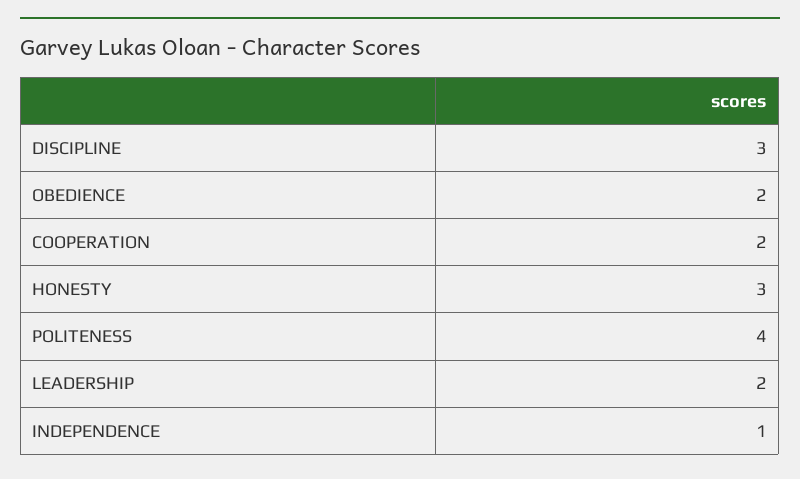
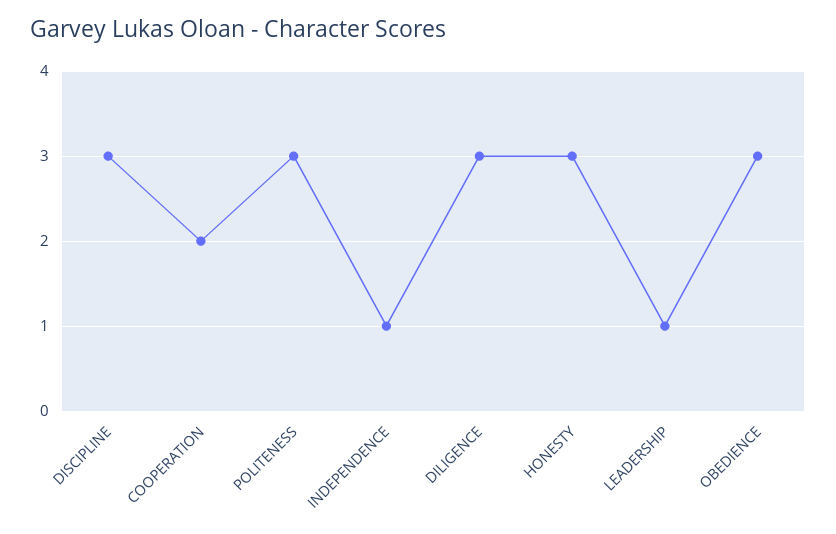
OBEDIENCE: 2 -> 3
POLITENESS: 4 -> 3
LEADERSHIP: 2 -> 1
DILIGENCE: none -> 3

